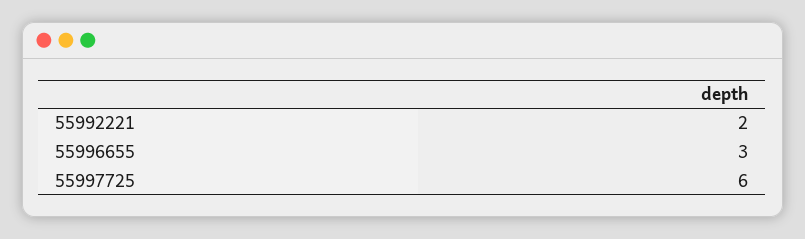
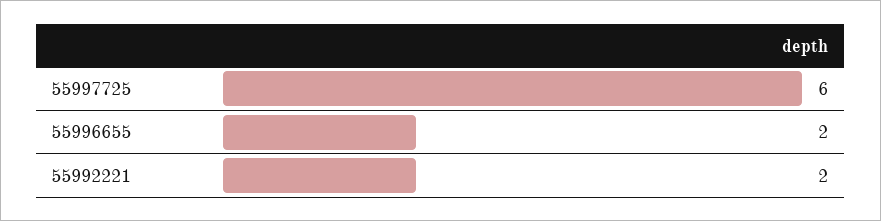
55996655: 3 -> 2

